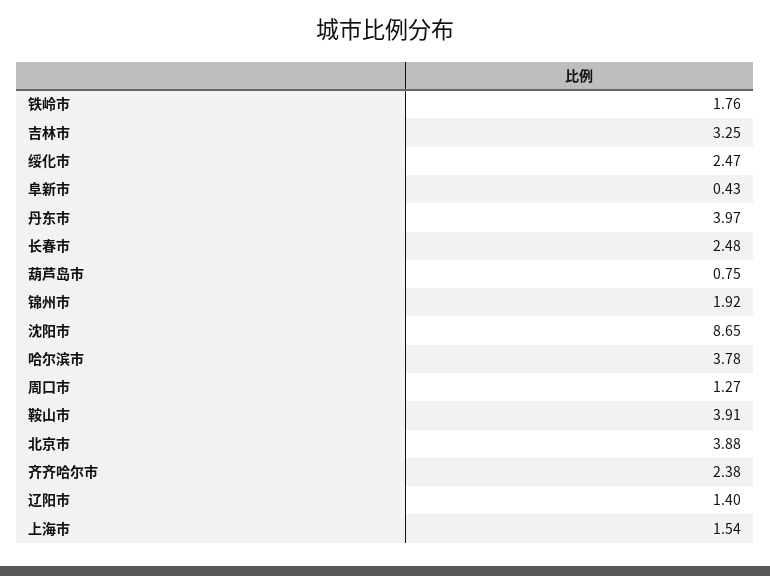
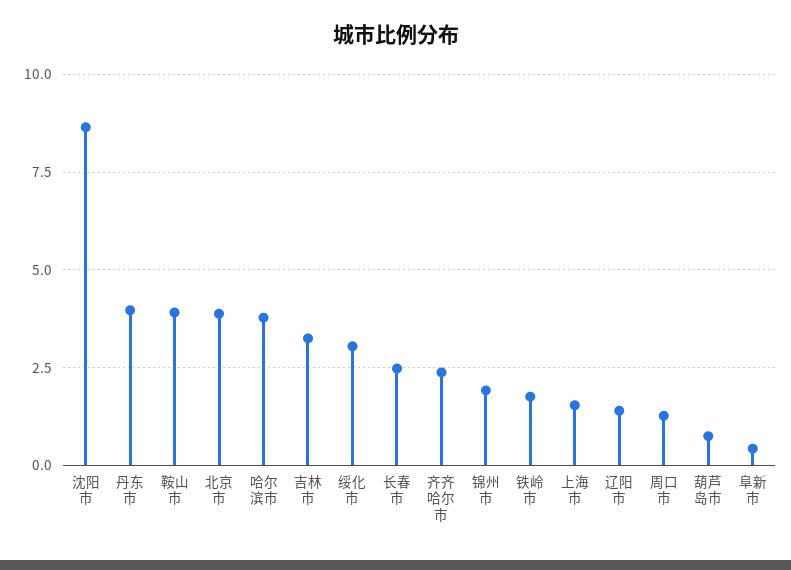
绥化市: 2.47 -> 3

